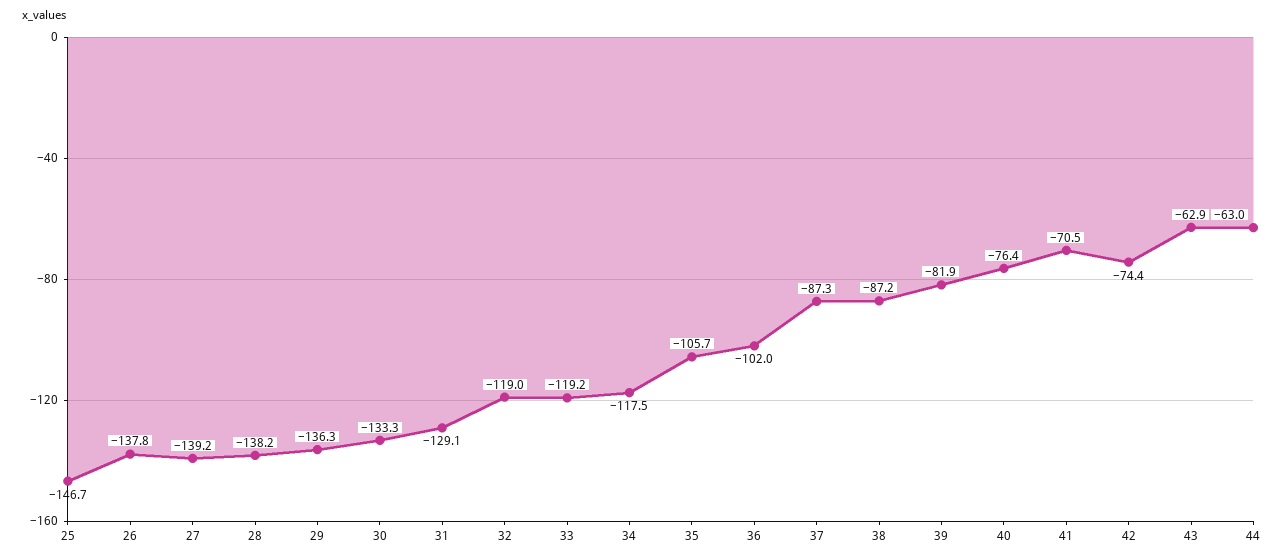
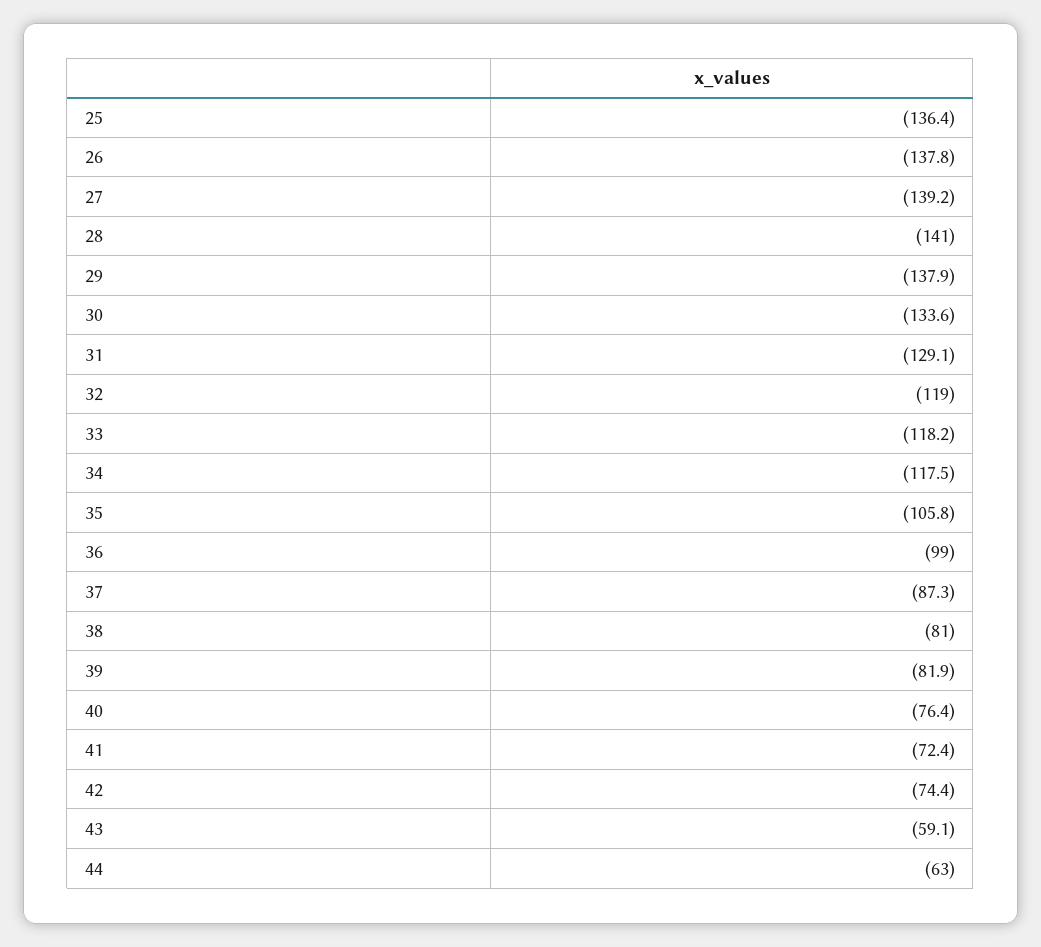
25: -146.7 -> -136.4
28: -138.2 -> -141
29: -136.3 -> -137.9
30: -133.3 -> -133.6
33: -119.2 -> -118.2
35: -105.7 -> -105.8
36: -102 -> -99
38: -87.2 -> -81
41: -70.5 -> -72.4
43: -62.9 -> -59.1

